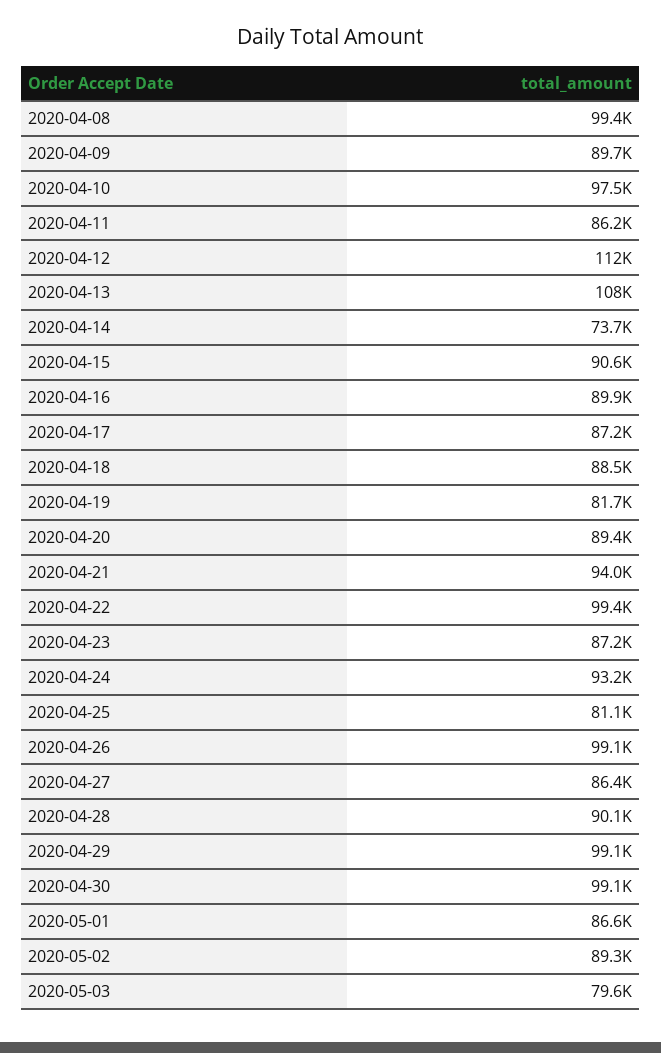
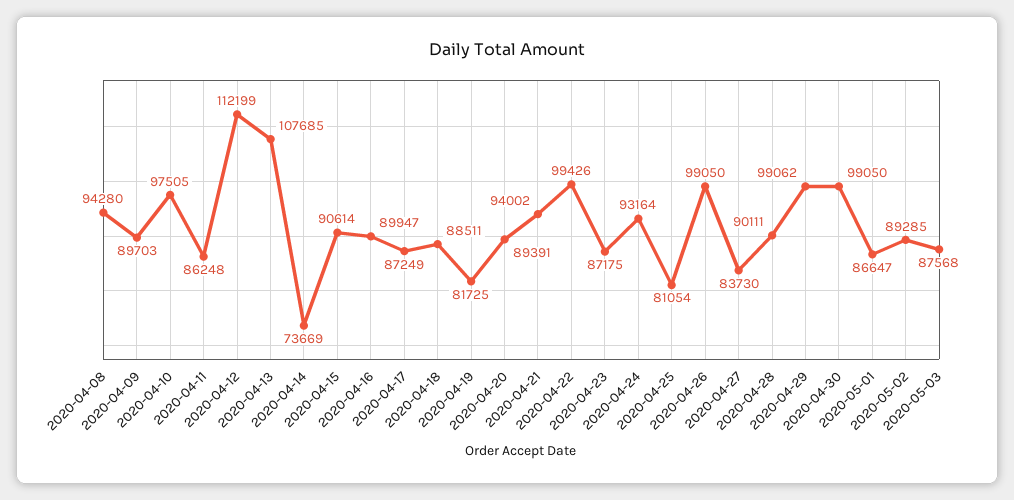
2020-04-08: 99400 -> 94280
2020-04-27: 86400 -> 83730
2020-05-03: 79600 -> 87568

